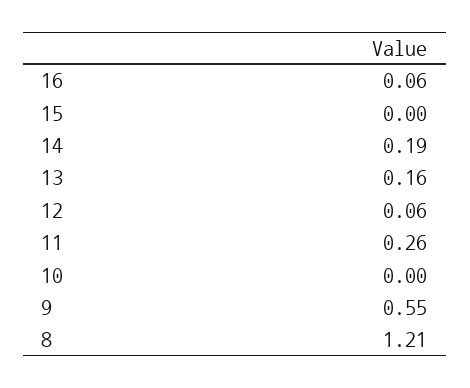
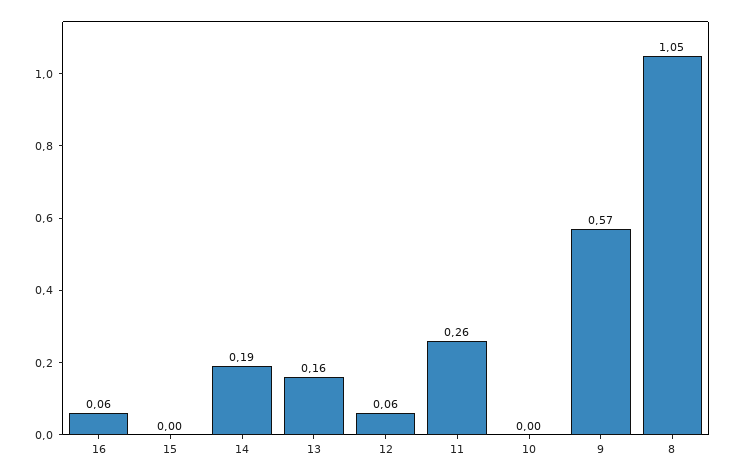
9: 0.55 -> 0.57
8: 1.21 -> 1.05

